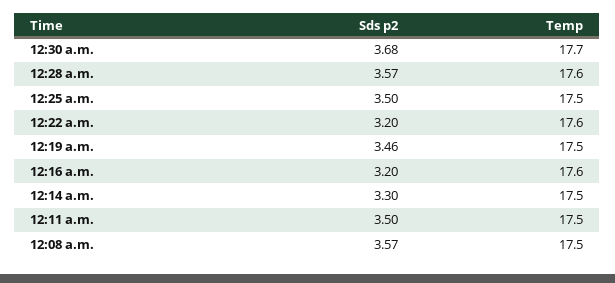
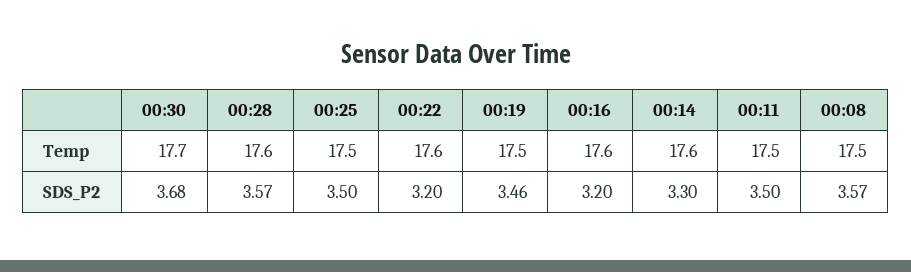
Temp, 12:14 a.m.: 17.5 -> 17.6

